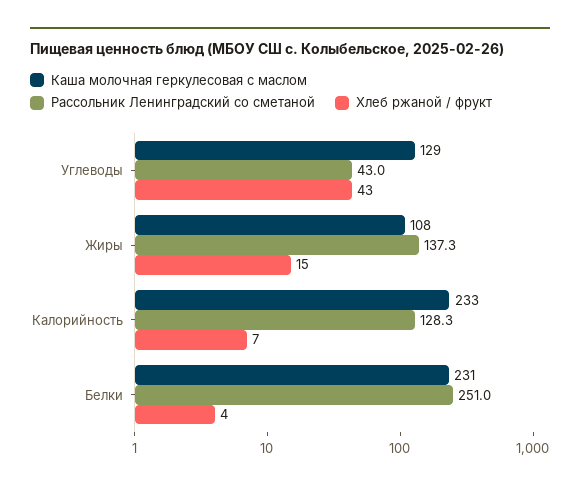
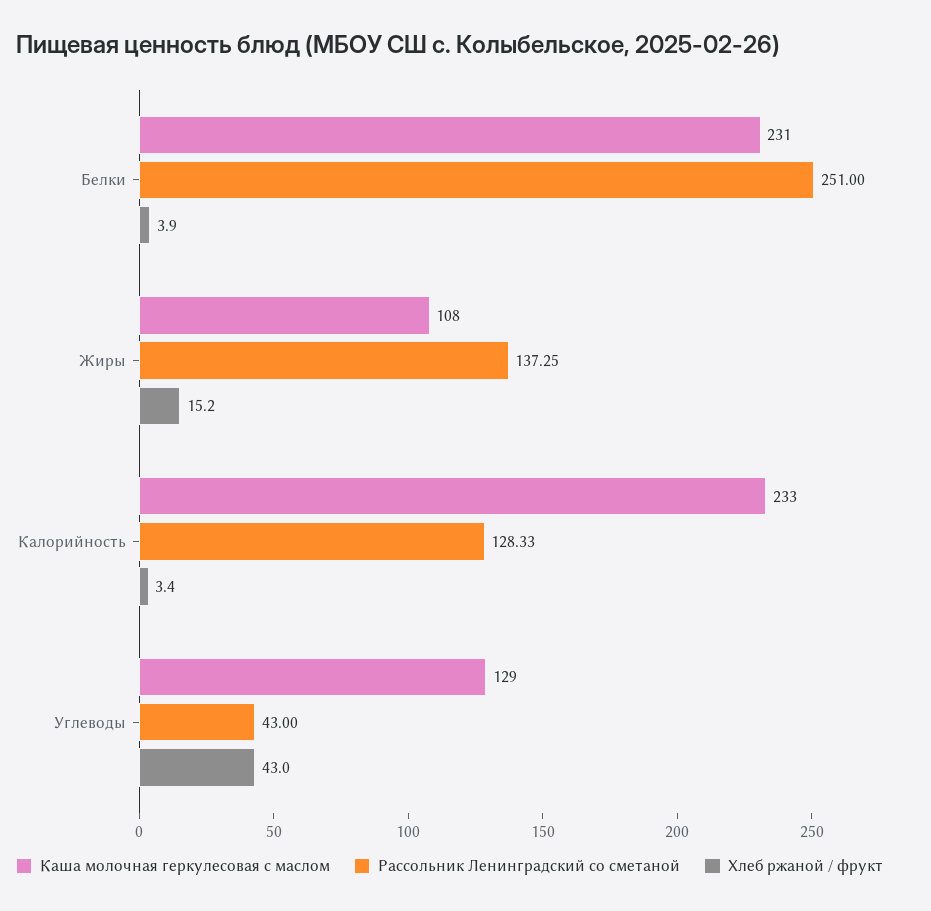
Хлеб ржаной / фрукт, Калорийность: 7 -> 3.4

